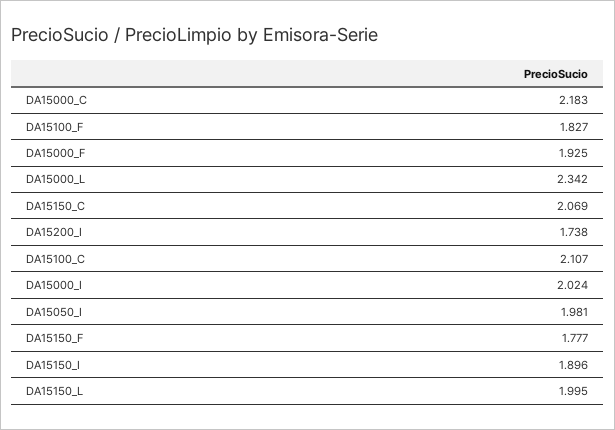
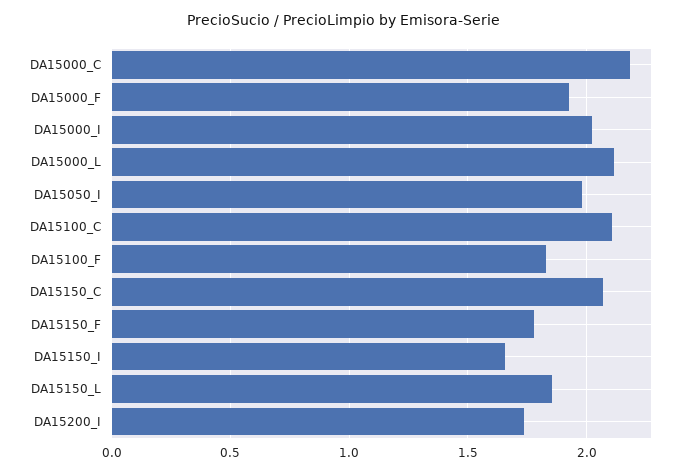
DA15000_L: 2.342 -> 2.1
DA15150_I: 1.896 -> 1.65
DA15150_L: 1.995 -> 1.85

